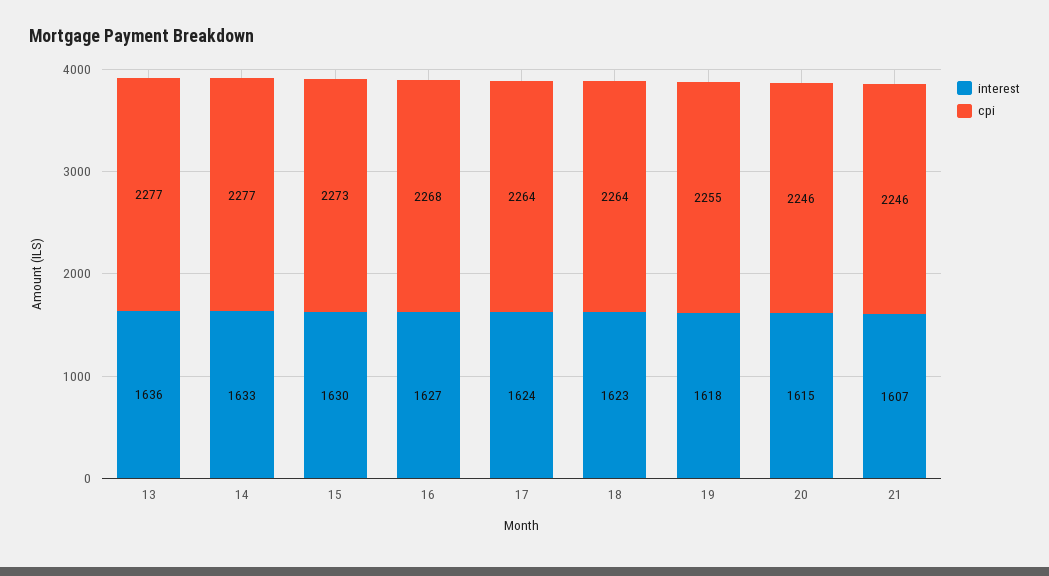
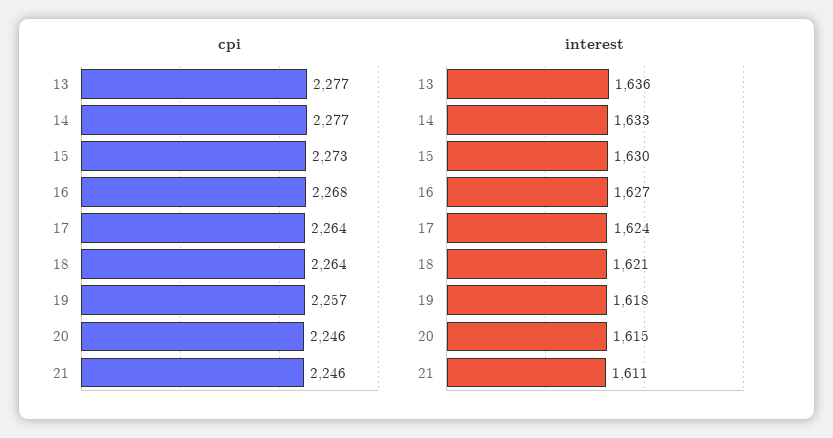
interest, 18: 1623 -> 1621
cpi, 19: 2255 -> 2257
interest, 21: 1607 -> 1611

